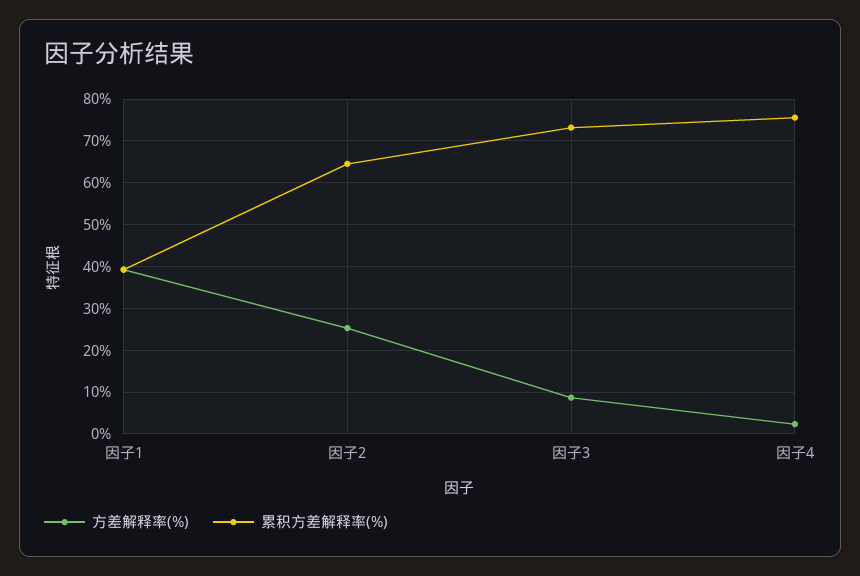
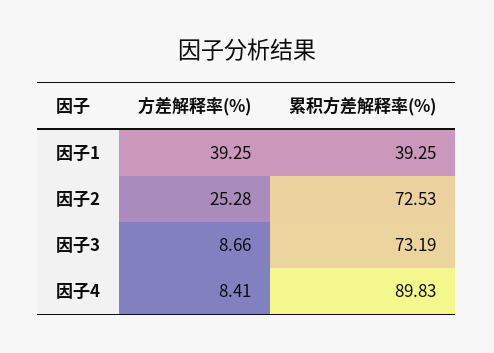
累积方差解释率(%), 因子2: 64 -> 72.53
方差解释率(%), 因子4: 2 -> 8.41
累积方差解释率(%), 因子4: 76 -> 89.83

